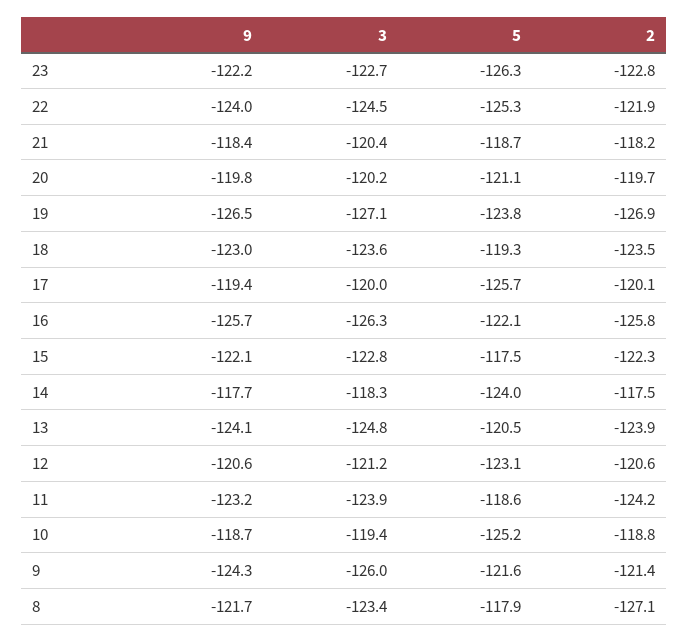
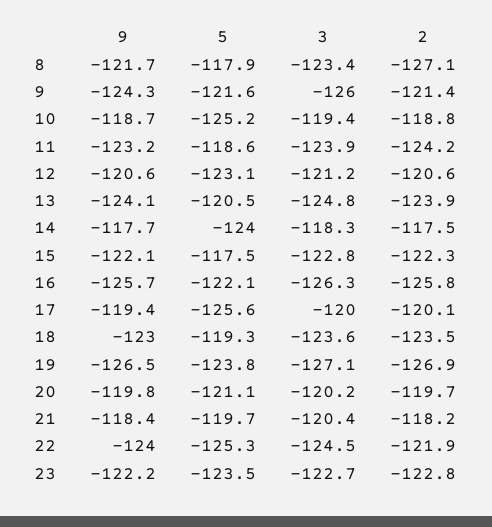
5, 23: -126.3 -> -123.5
5, 21: -118.7 -> -119.7
5, 17: -125.7 -> -125.6

